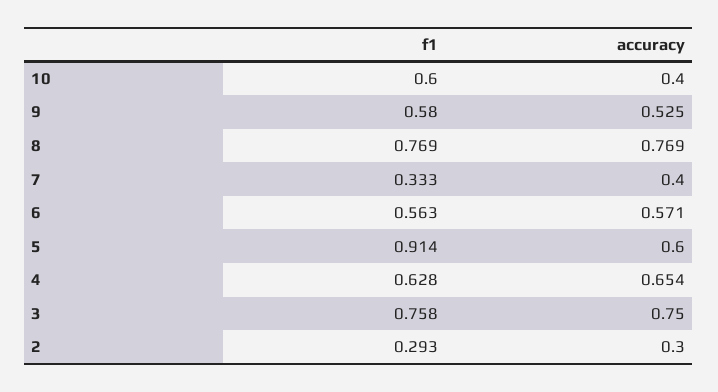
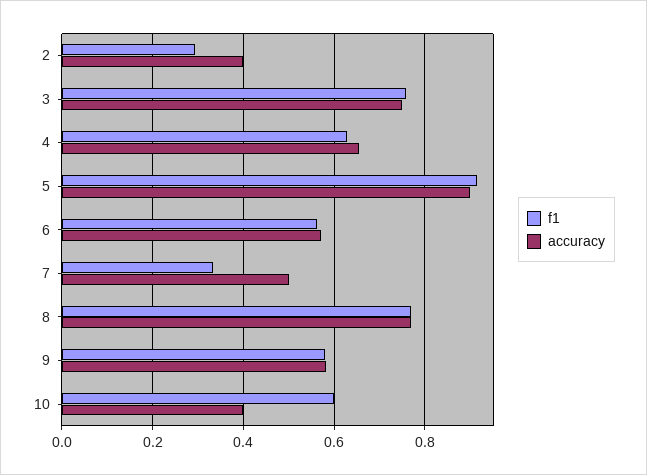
accuracy, 9: 0.525 -> 0.58
accuracy, 7: 0.4 -> 0.5
accuracy, 5: 0.6 -> 0.9
accuracy, 2: 0.3 -> 0.4

